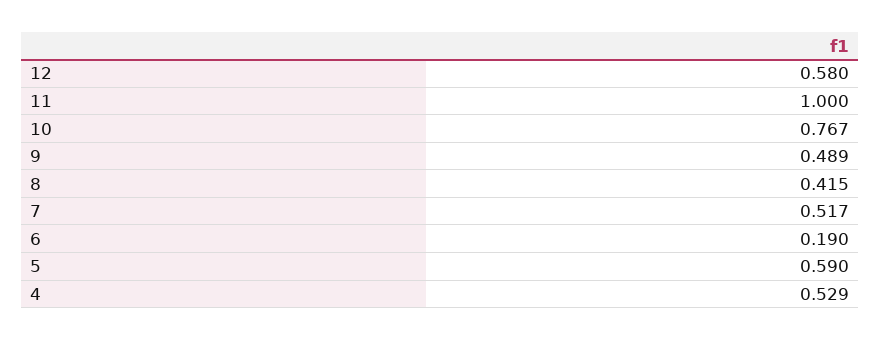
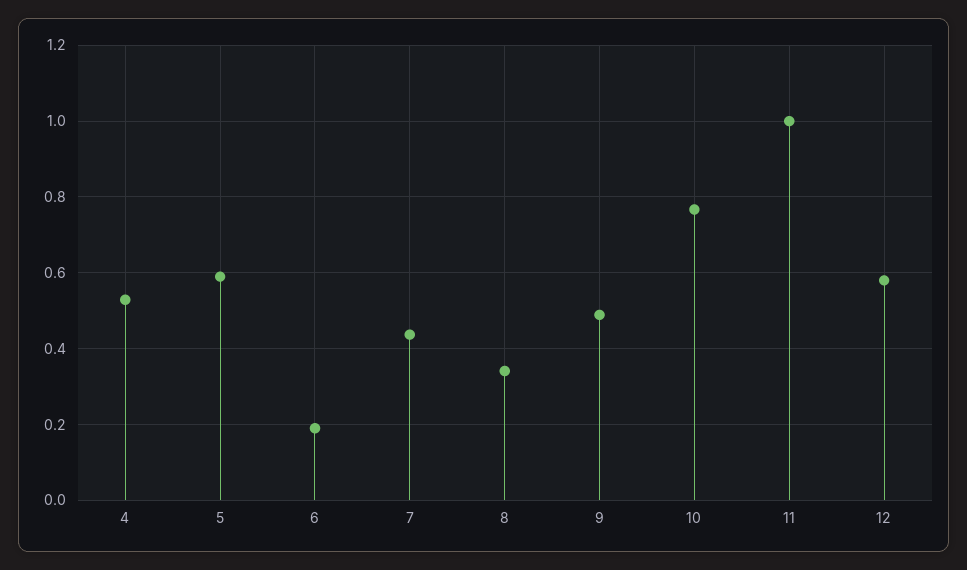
8: 0.415 -> 0.34
7: 0.517 -> 0.44

